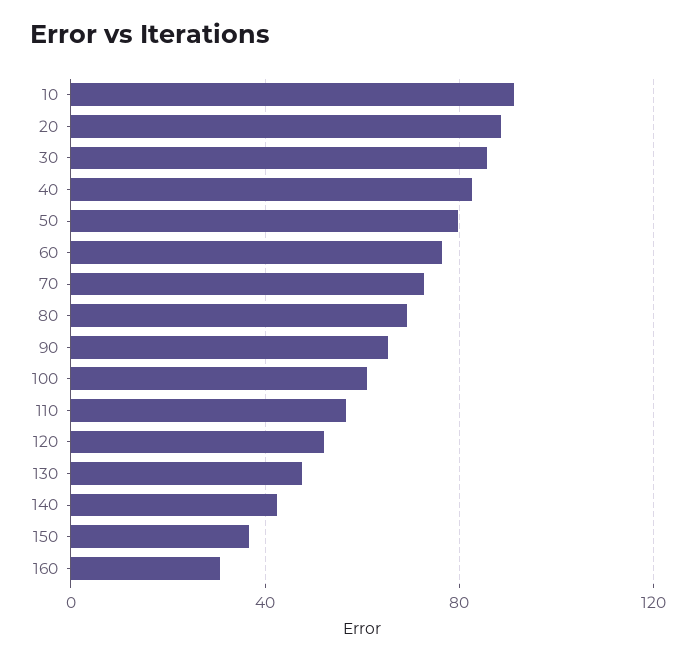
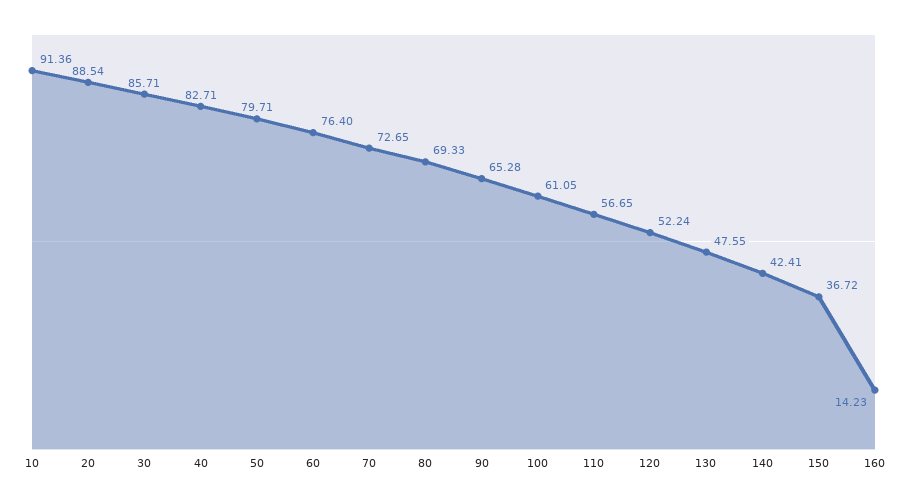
160: 30 -> 14.23

